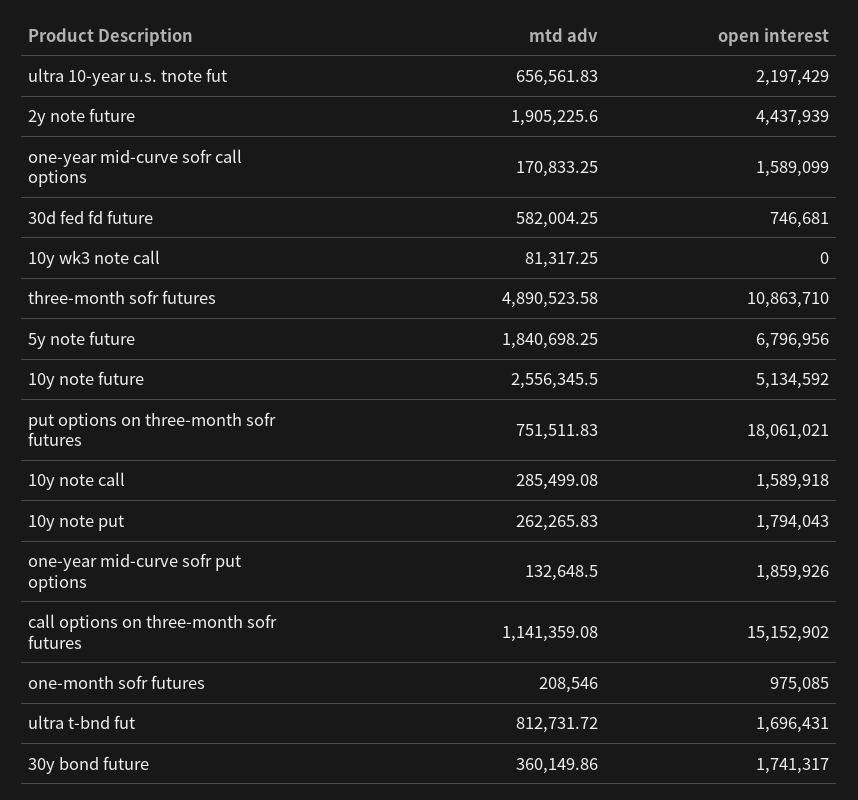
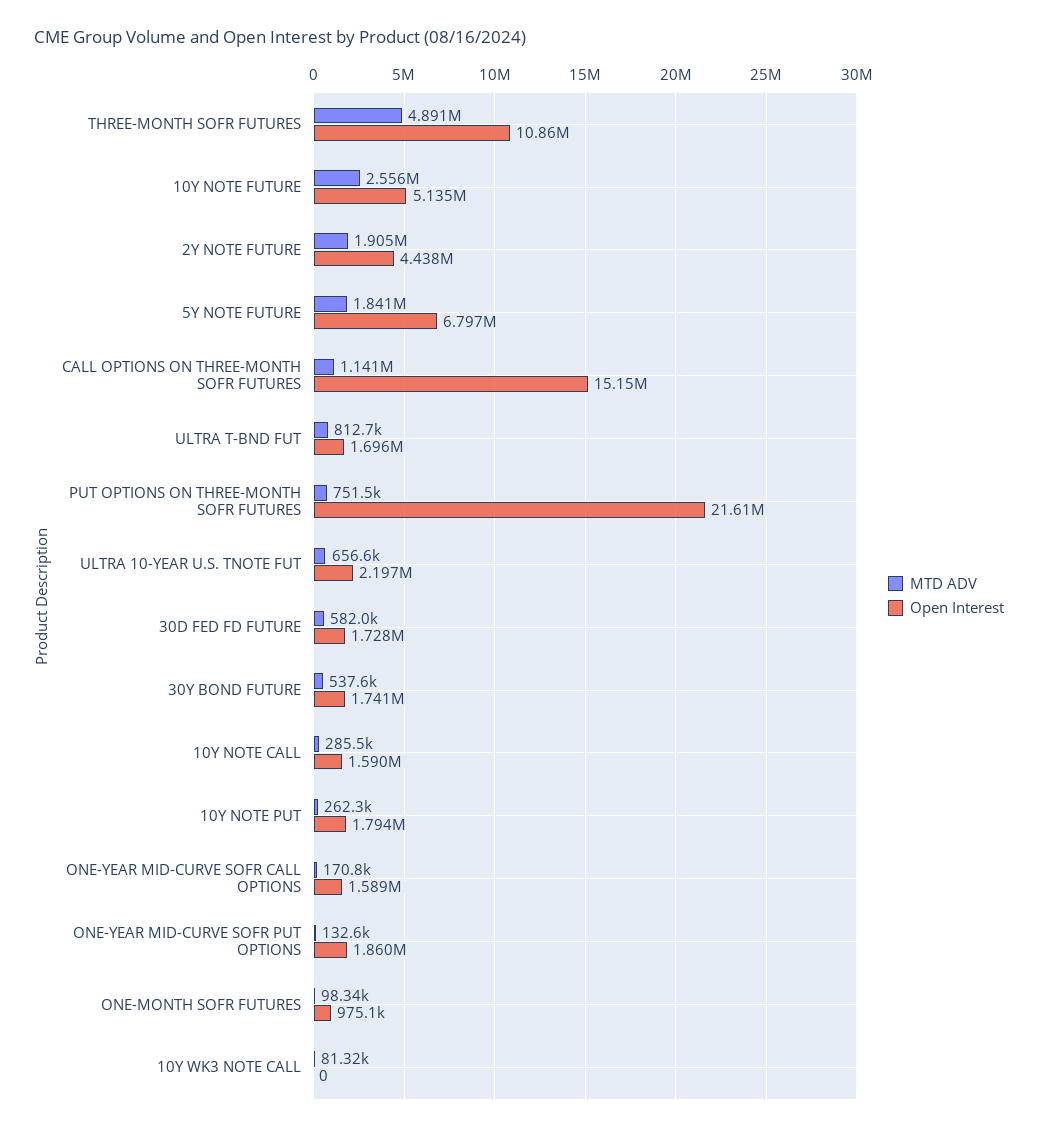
open interest, 30d fed fd future: 746681 -> 1728000
open interest, put options on three-month sofr futures: 18061021 -> 21610000
mtd adv, one-month sofr futures: 208546 -> 98340
mtd adv, 30y bond future: 360149.86 -> 537600

